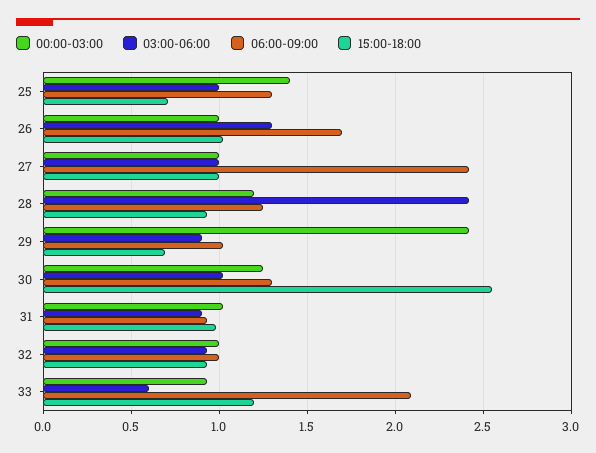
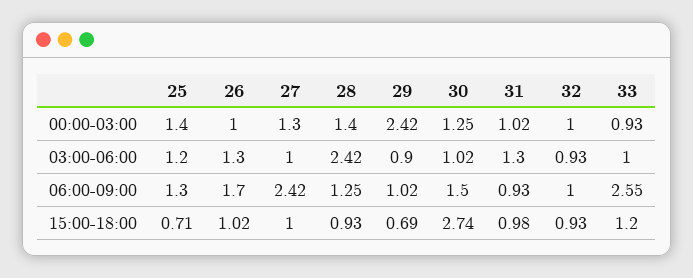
03:00-06:00, 25: 1 -> 1.2
00:00-03:00, 27: 1 -> 1.3
00:00-03:00, 28: 1.2 -> 1.4
06:00-09:00, 30: 1.3 -> 1.5
15:00-18:00, 30: 2.55 -> 2.74
03:00-06:00, 31: 0.9 -> 1.3
03:00-06:00, 33: 0.6 -> 1
06:00-09:00, 33: 2.1 -> 2.55

